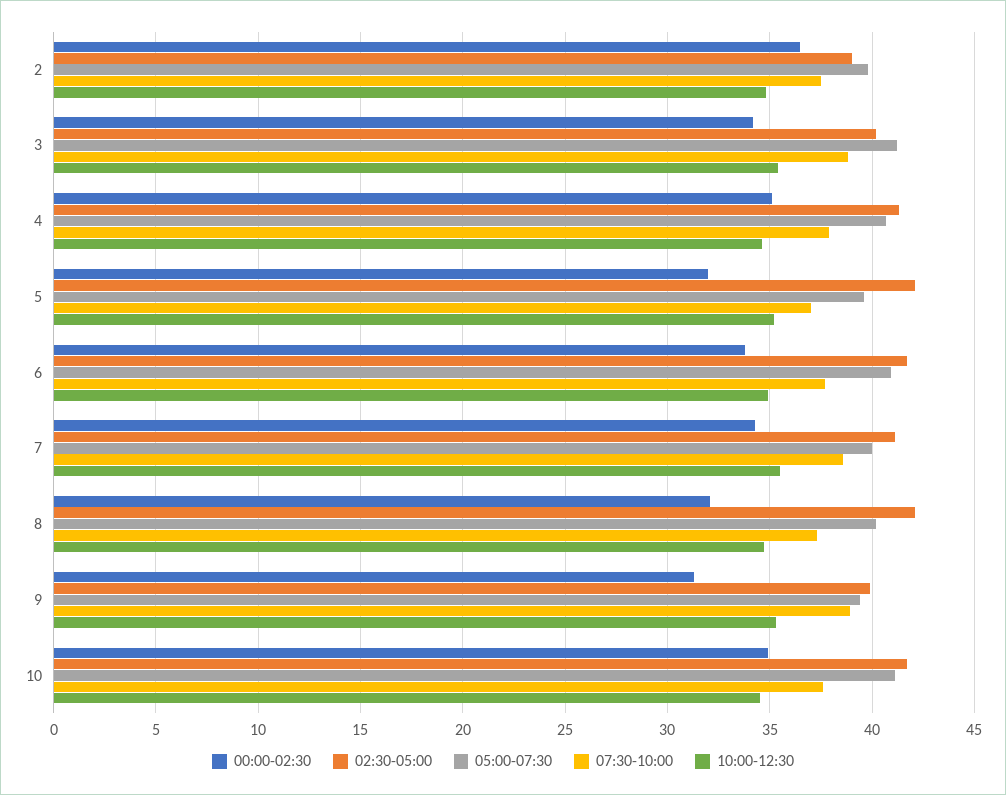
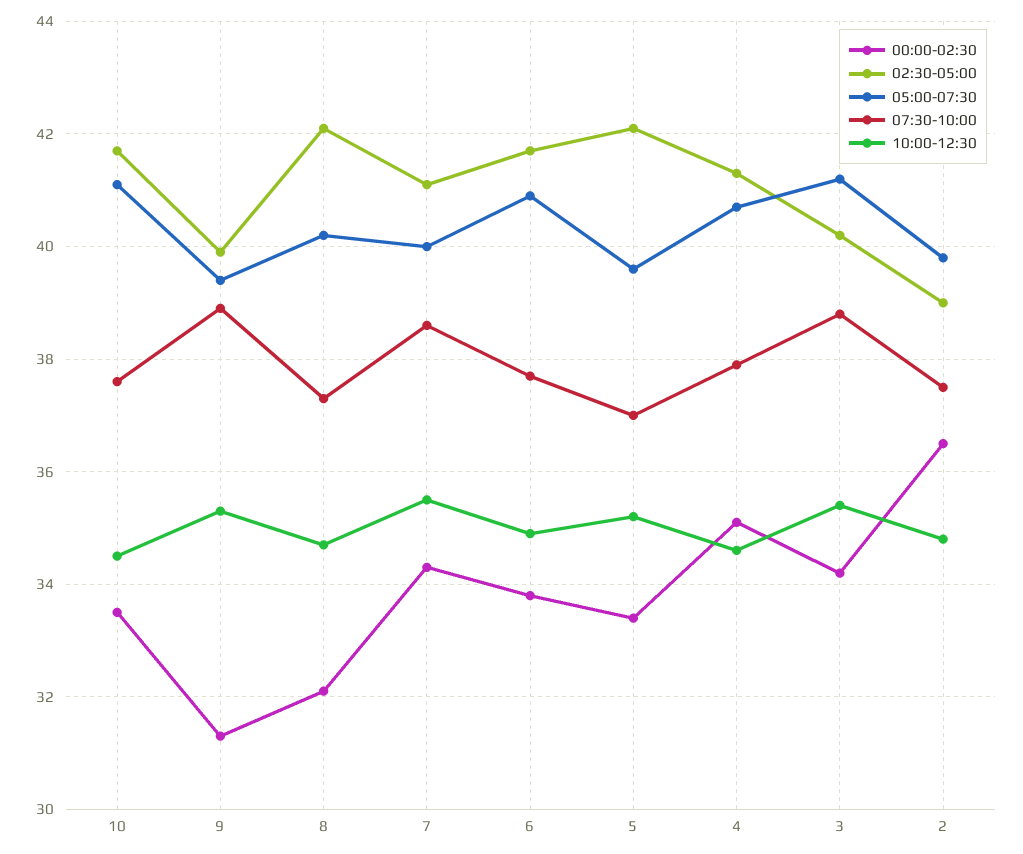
00:00-02:30, 5: 32 -> 33.5
00:00-02:30, 10: 35 -> 33.5

